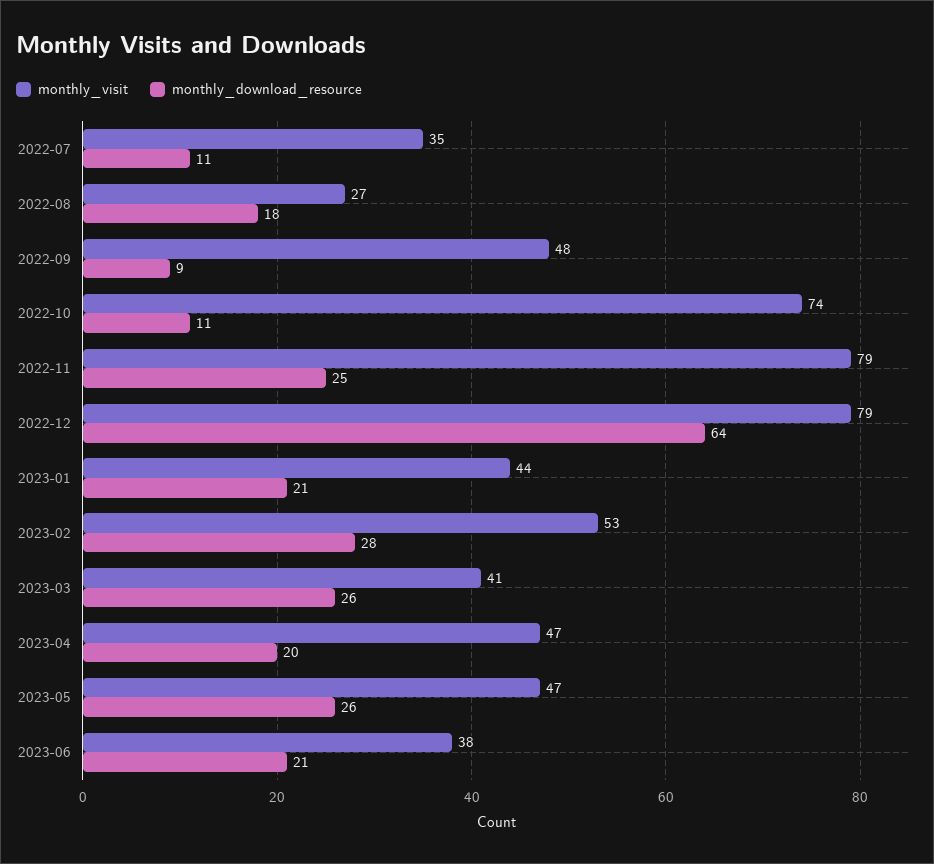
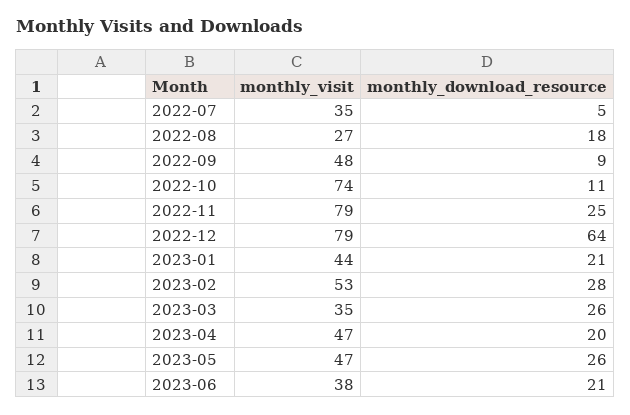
monthly_download_resource, 2022-07: 11 -> 5
monthly_visit, 2023-03: 41 -> 35

